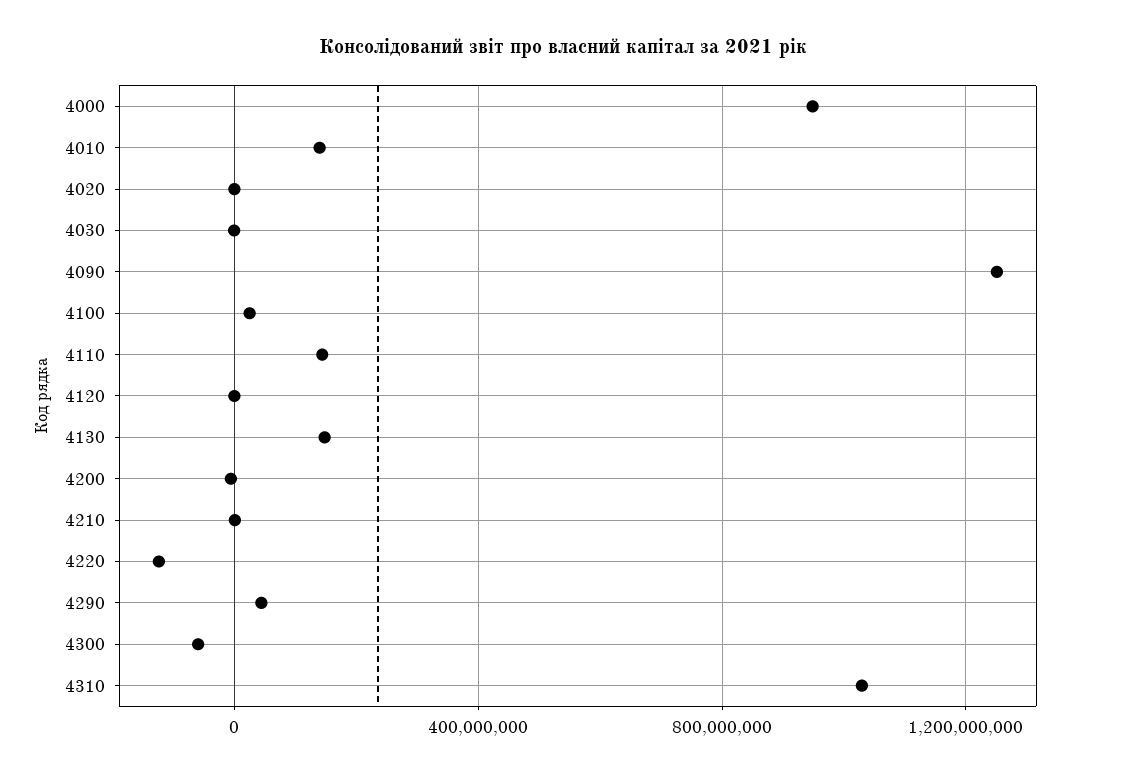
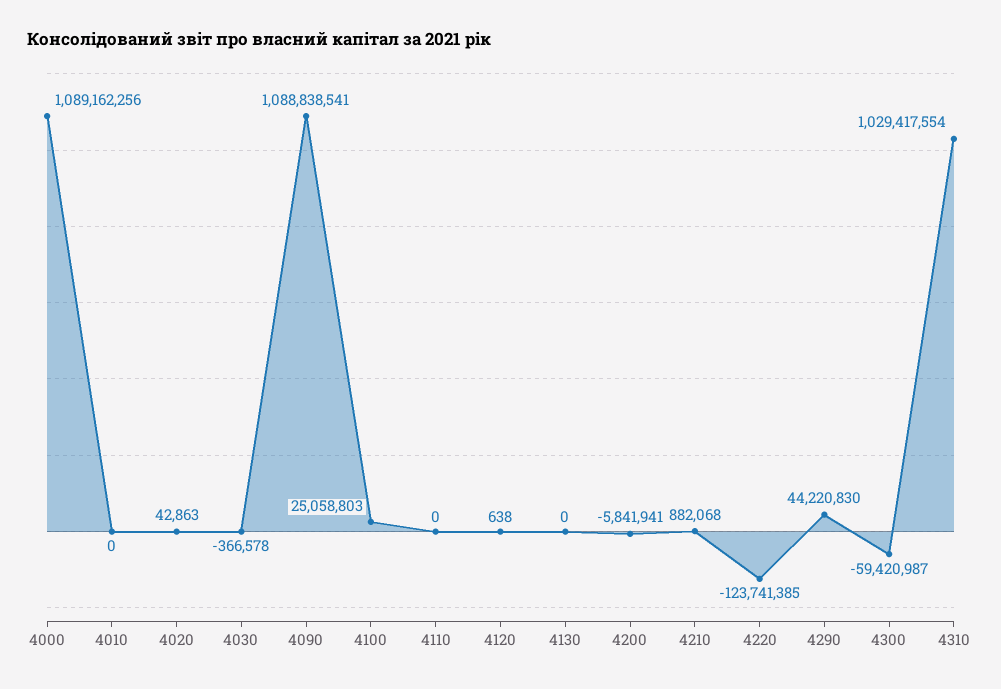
4000: 950000000 -> 1089162256
4010: 150000000 -> 0
4090: 1250000000 -> 1088838541
4110: 150000000 -> 0
4130: 150000000 -> 0

